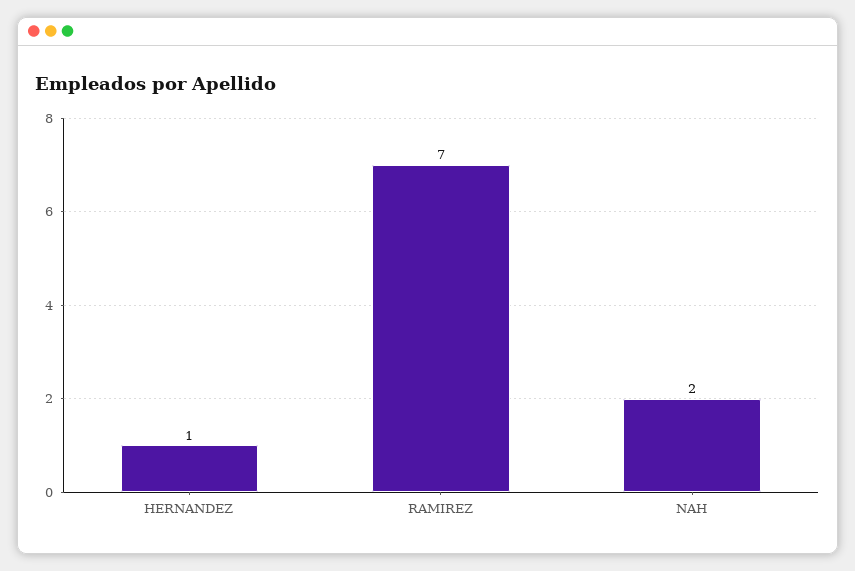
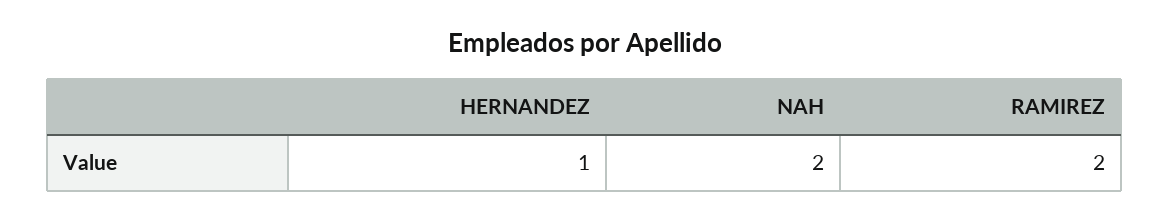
RAMIREZ: 7 -> 2

